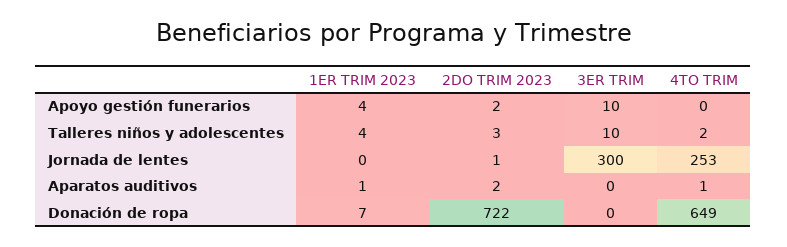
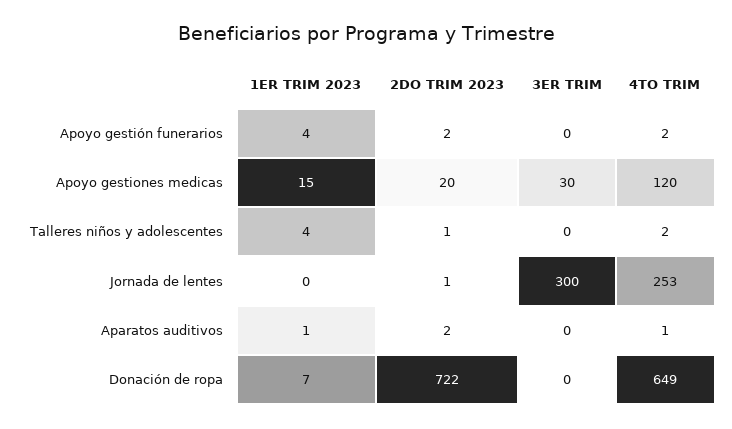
3ER TRIM, Apoyo gestión funerarios: 10 -> 0
4TO TRIM, Apoyo gestión funerarios: 0 -> 2
2DO TRIM 2023, Talleres niños y adolescentes: 3 -> 1
3ER TRIM, Talleres niños y adolescentes: 10 -> 0
1ER TRIM 2023, Apoyo gestiones medicas: none -> 15
2DO TRIM 2023, Apoyo gestiones medicas: none -> 20
3ER TRIM, Apoyo gestiones medicas: none -> 30
4TO TRIM, Apoyo gestiones medicas: none -> 120

